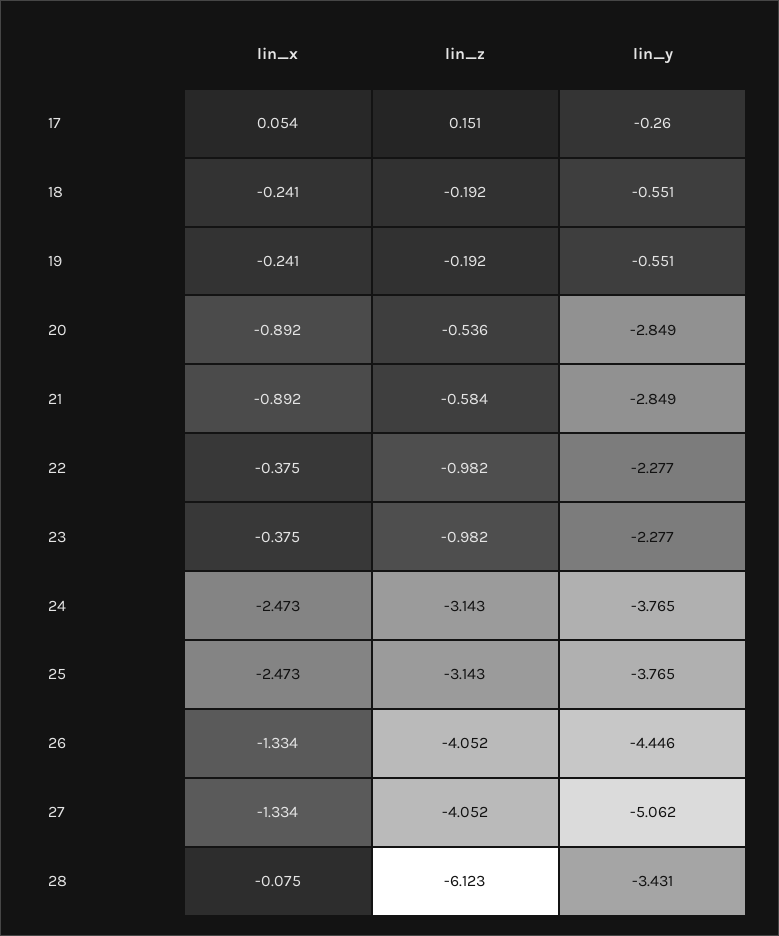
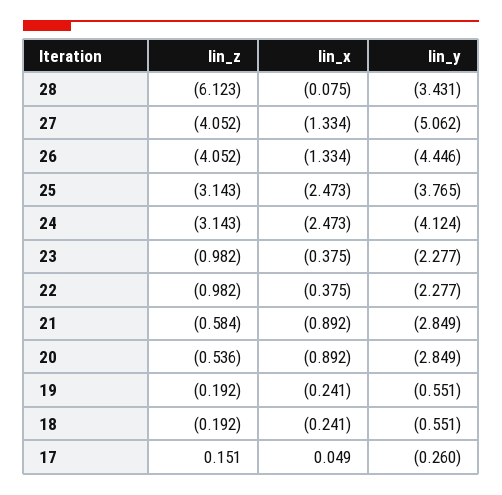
lin_x, 17: 0.054 -> 0.049
lin_y, 24: -3.765 -> -4.124

